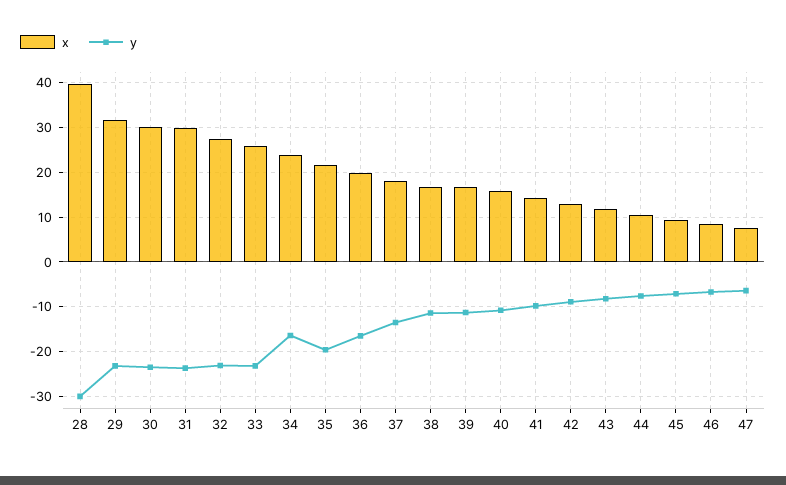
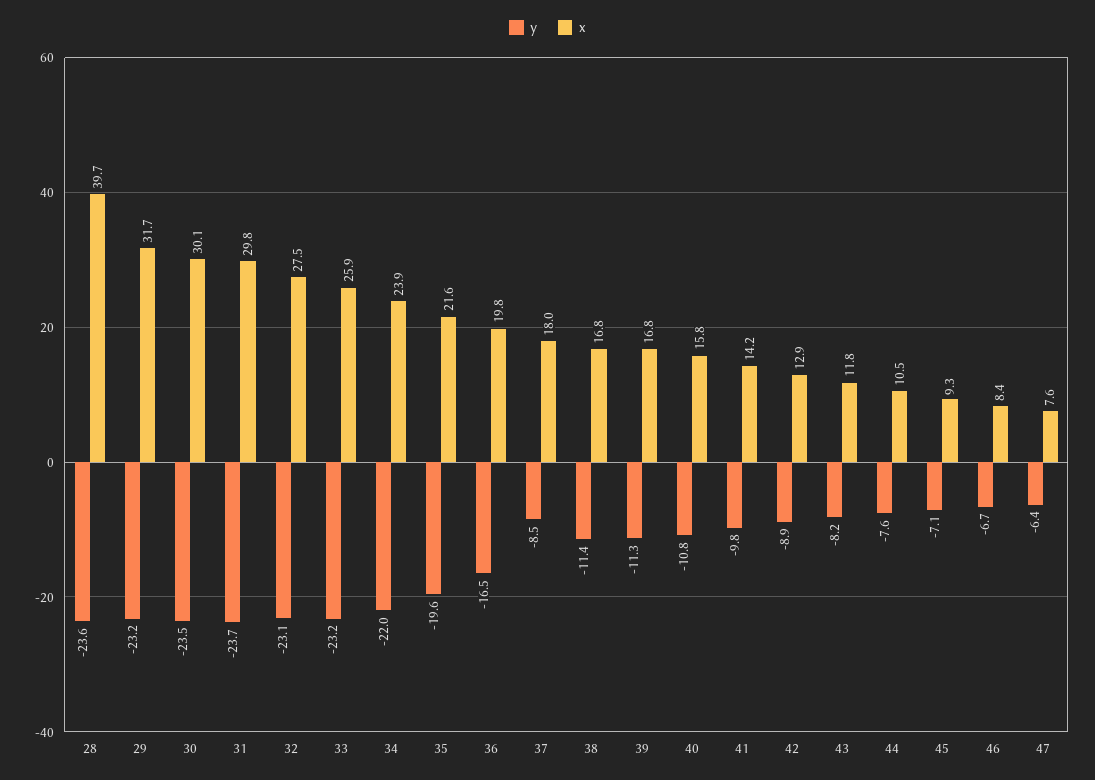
y, 28: -30 -> -23.6
y, 34: -16 -> -22
y, 37: -14 -> -8.5

